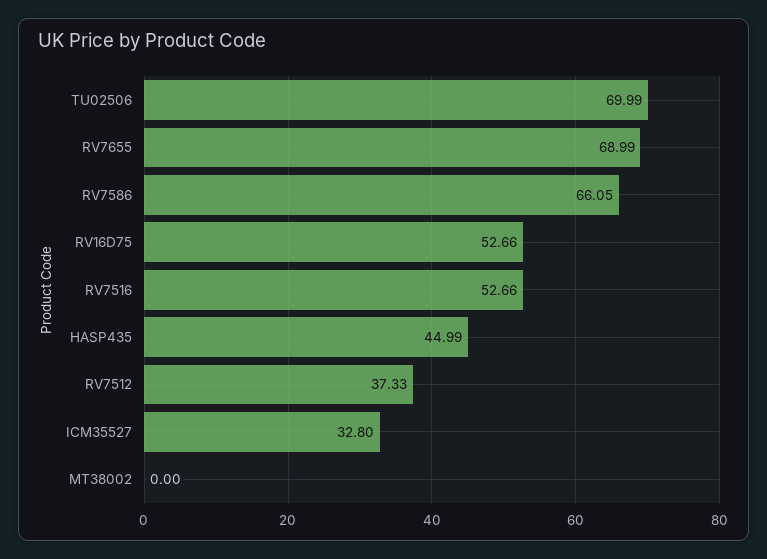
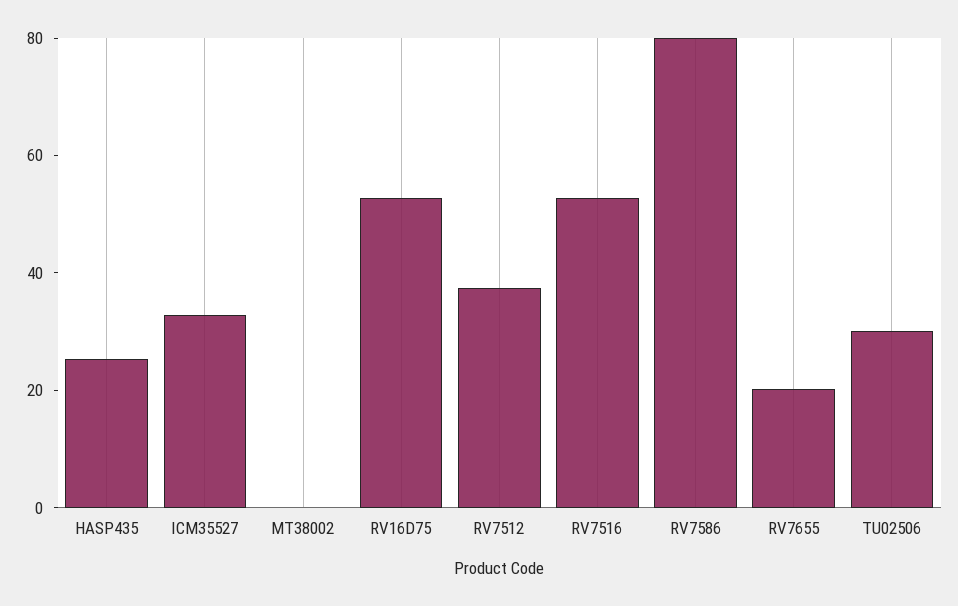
TU02506: 69.99 -> 30
RV7655: 68.99 -> 20
RV7586: 66.05 -> 80
HASP435: 44.99 -> 25

